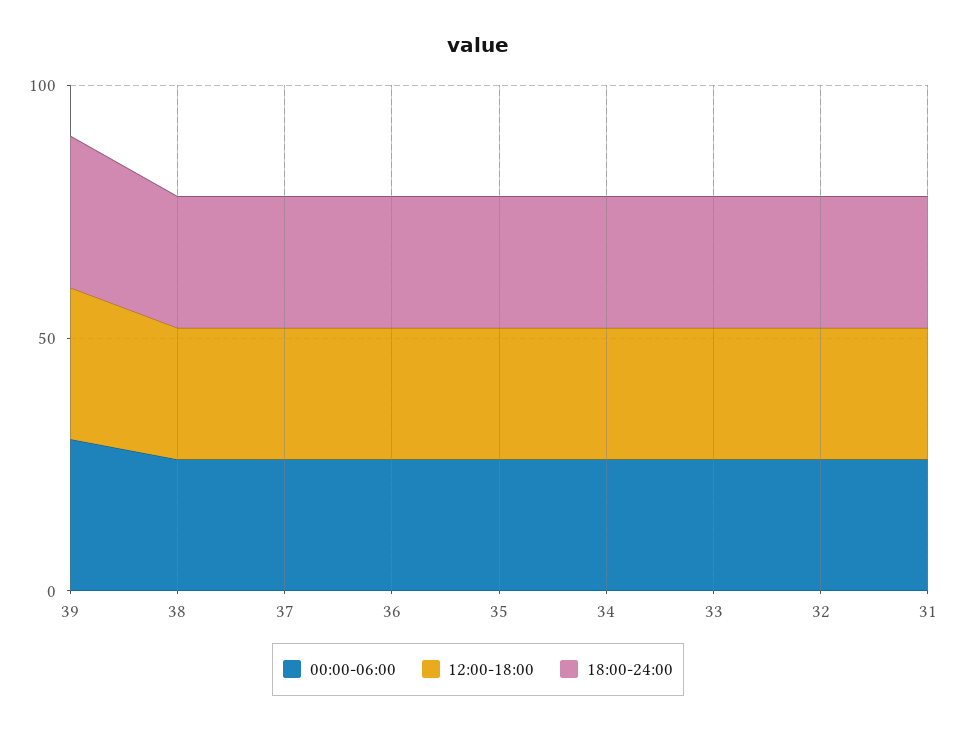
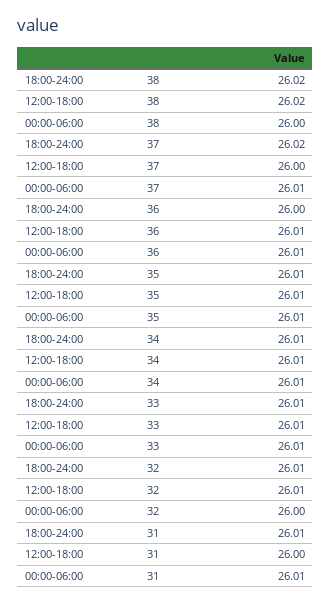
00:00-06:00, 39: 30 -> none
12:00-18:00, 39: 30 -> none
18:00-24:00, 39: 30 -> none

